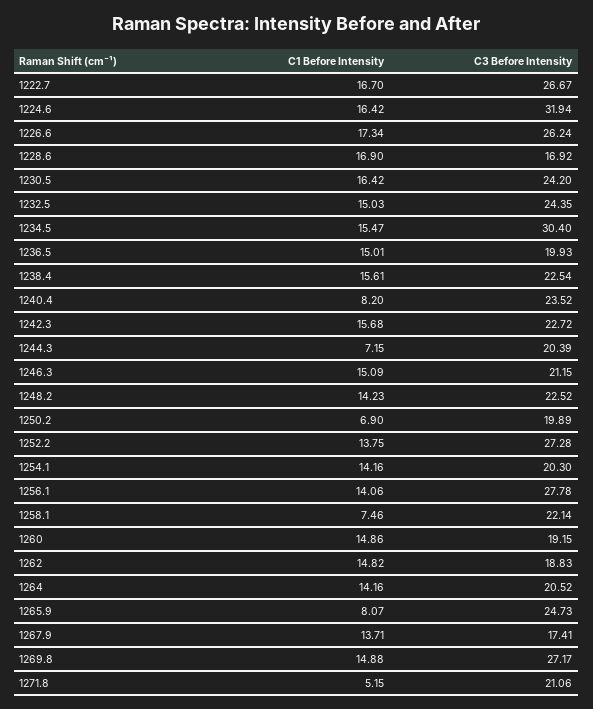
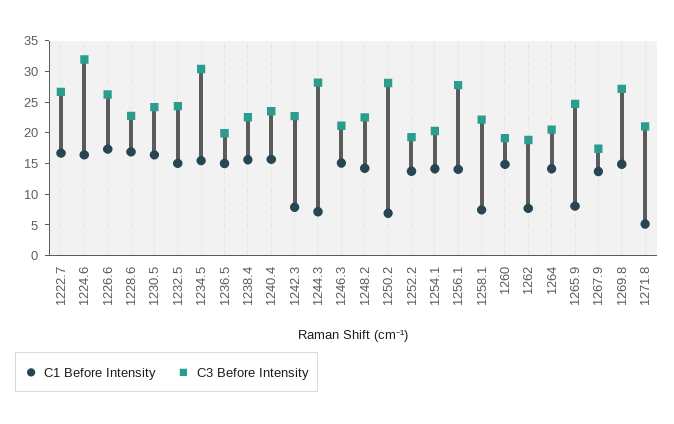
C3 Before Intensity, 1228.6: 16.92 -> 22.5
C1 Before Intensity, 1240.4: 8.2 -> 15
C1 Before Intensity, 1242.3: 15.68 -> 7.5
C3 Before Intensity, 1244.3: 20.39 -> 27.5
C3 Before Intensity, 1250.2: 19.89 -> 27.5
C3 Before Intensity, 1252.2: 27.28 -> 20
C1 Before Intensity, 1262: 14.82 -> 7.5

